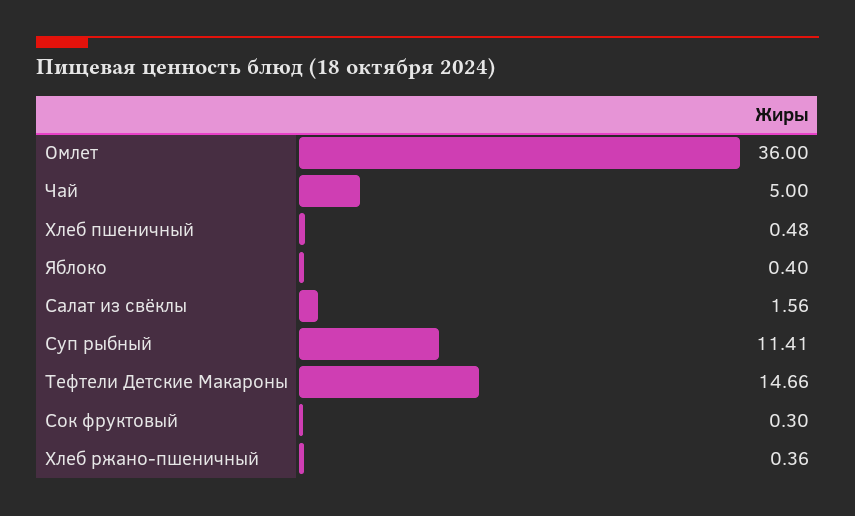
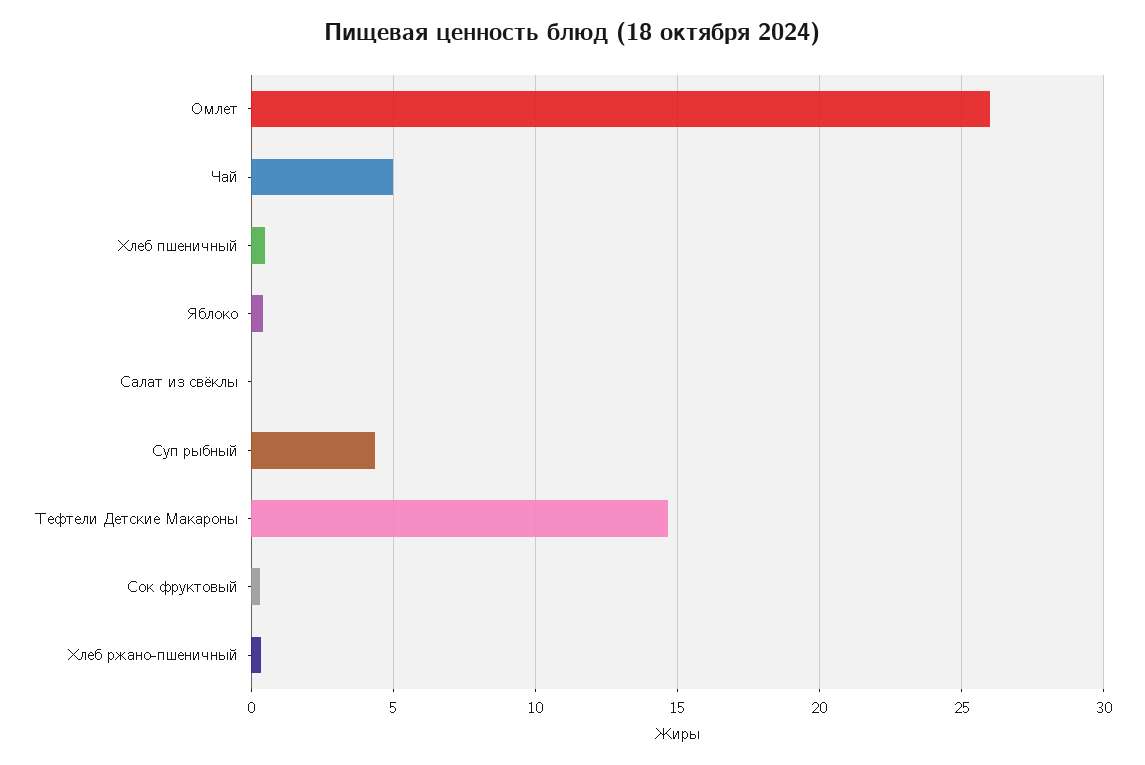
Омлет: 36 -> 26
Салат из свёклы: 1.56 -> 0
Суп рыбный: 11.41 -> 4.5

